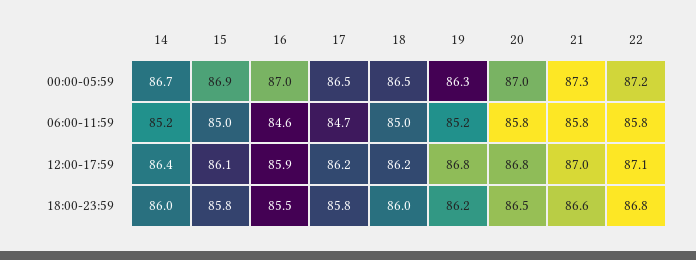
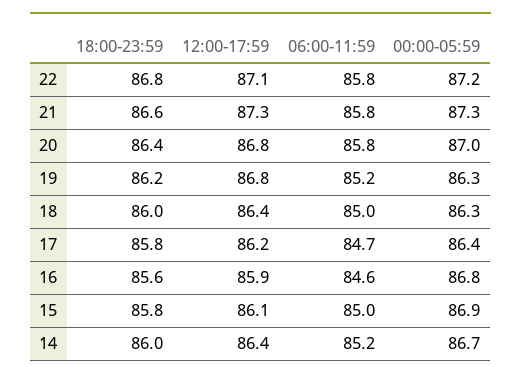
16, 00:00-05:59: 87 -> 86.8
17, 00:00-05:59: 86.5 -> 86.4
18, 00:00-05:59: 86.5 -> 86.3
18, 12:00-17:59: 86.2 -> 86.4
21, 12:00-17:59: 87 -> 87.3
16, 18:00-23:59: 85.5 -> 85.6
20, 18:00-23:59: 86.5 -> 86.4

